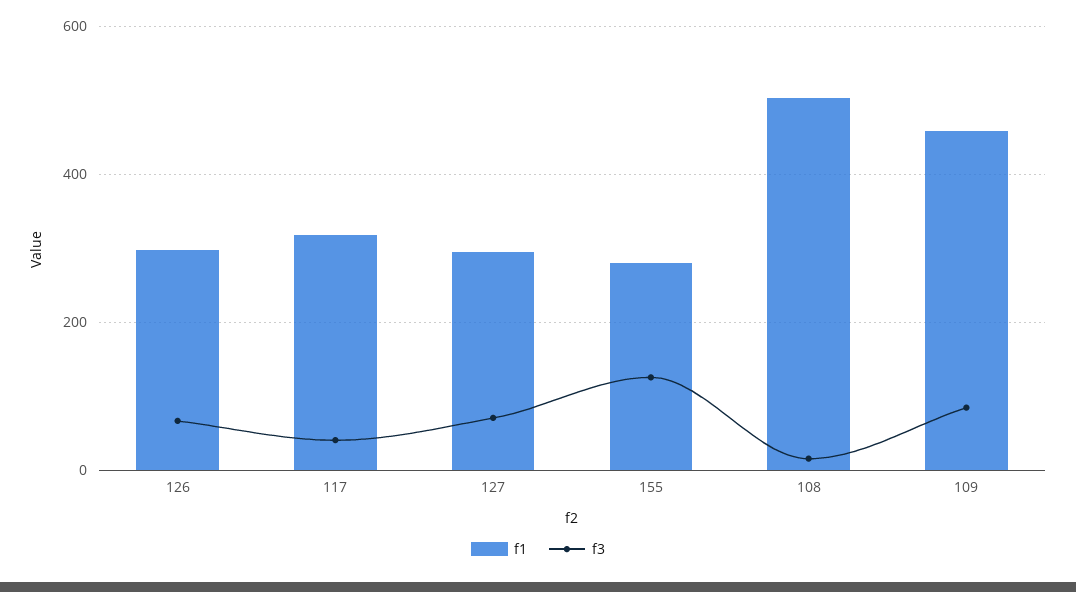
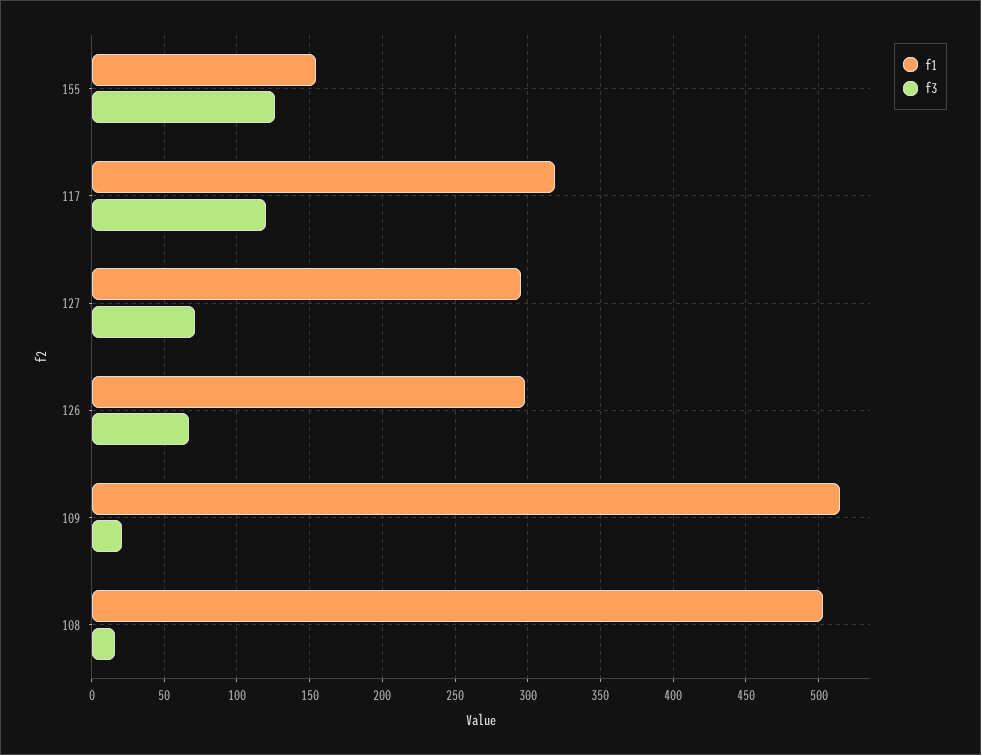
f3, 117: 40 -> 120
f1, 155: 280 -> 155
f1, 109: 460 -> 515
f3, 109: 80 -> 20

